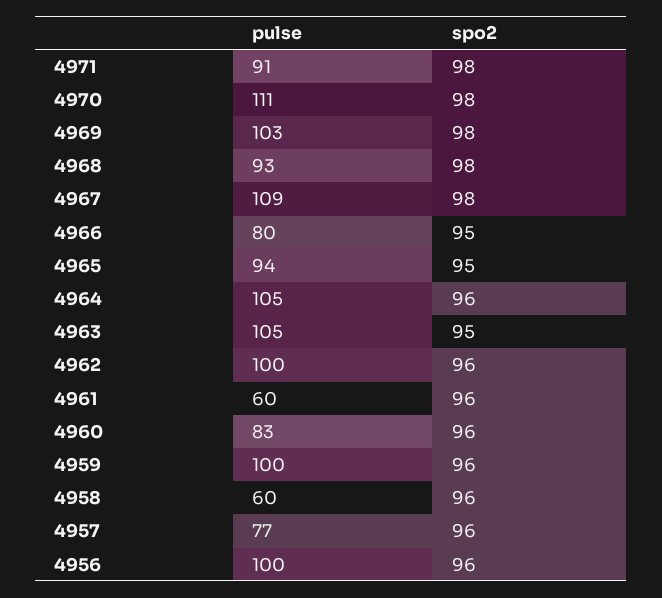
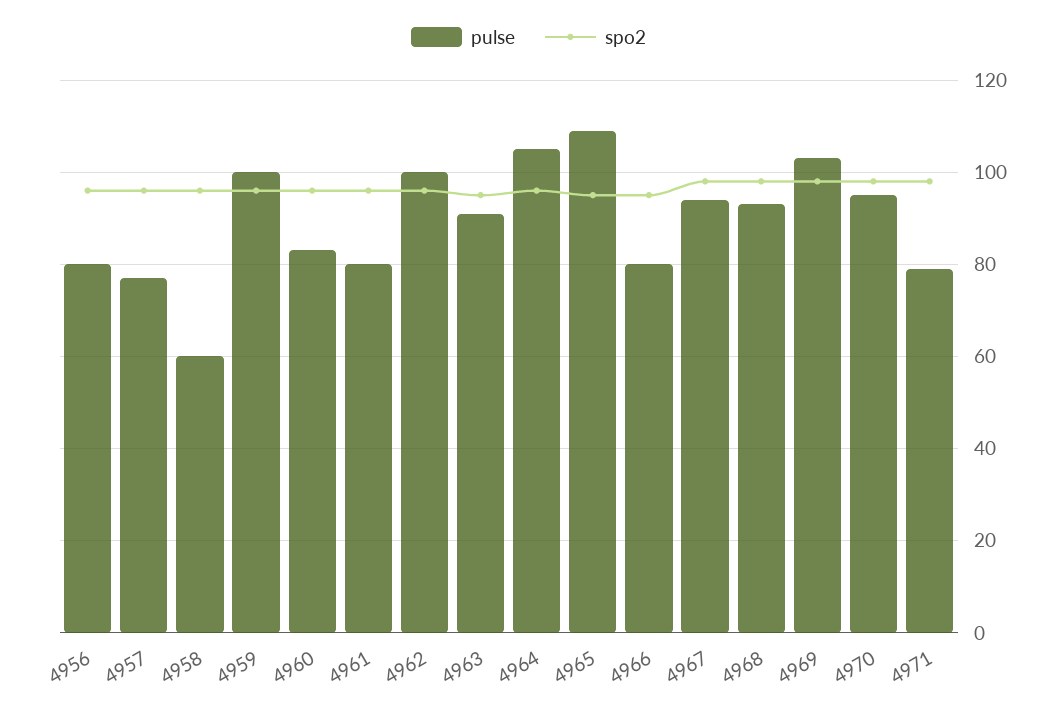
pulse, 4971: 91 -> 80
pulse, 4970: 111 -> 95
pulse, 4967: 109 -> 95
pulse, 4965: 94 -> 110
pulse, 4963: 105 -> 90
pulse, 4961: 60 -> 80
pulse, 4956: 100 -> 80

